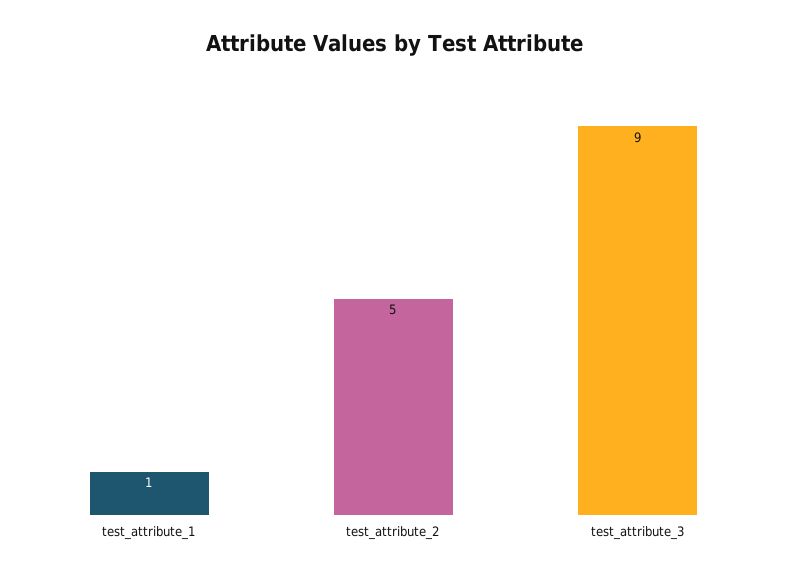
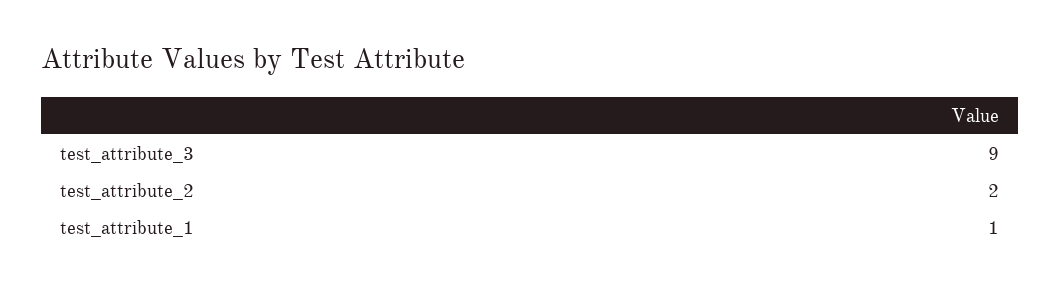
test_attribute_2: 5 -> 2

